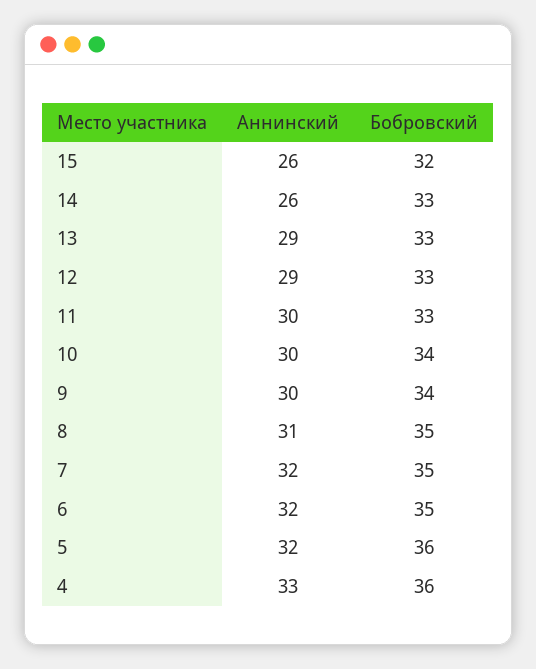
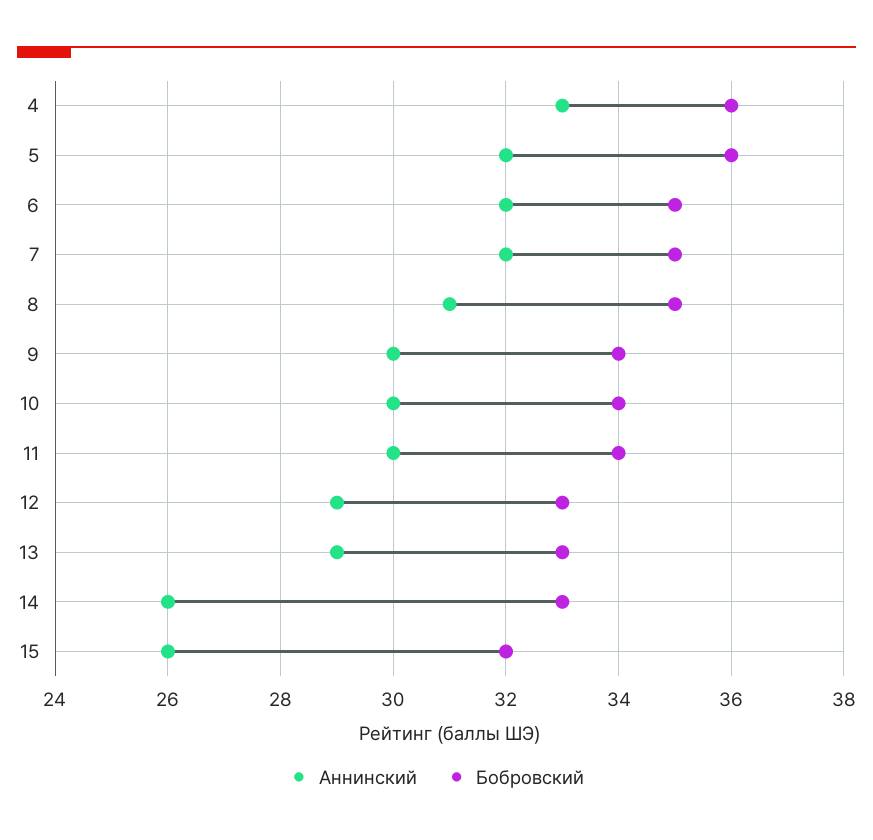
Бобровский, 11: 33 -> 34

